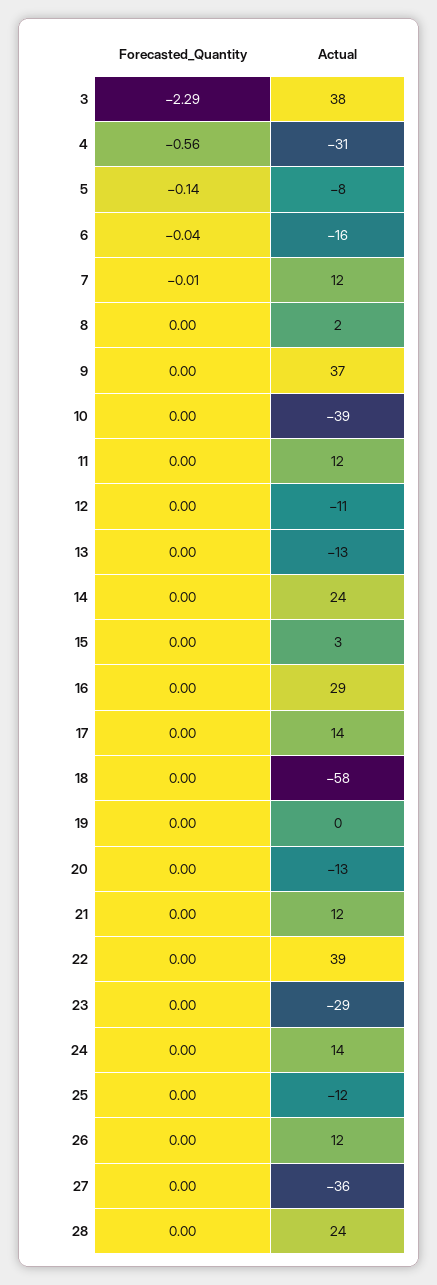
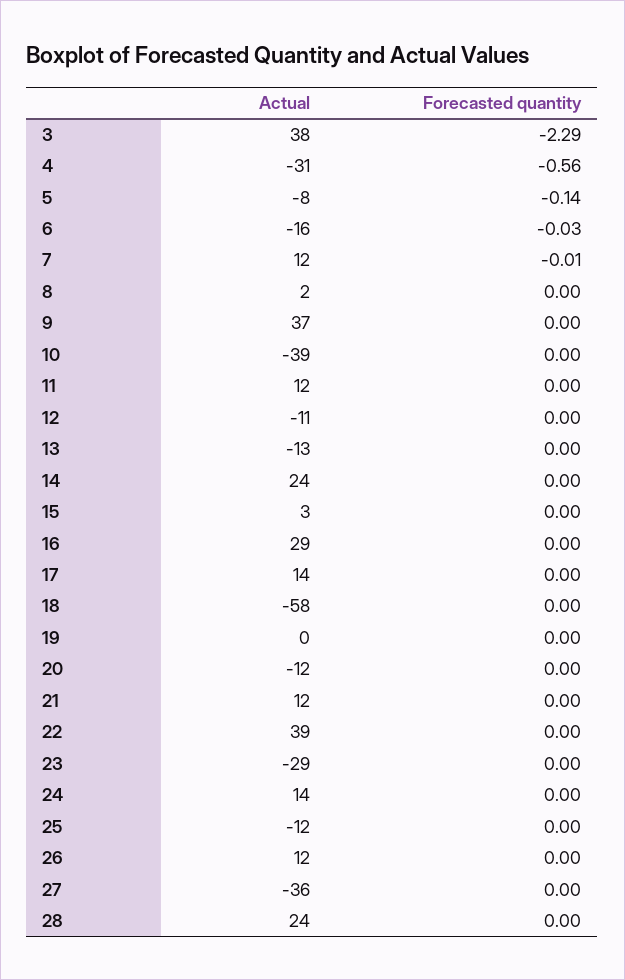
Forecasted_Quantity, 6: -0.04 -> -0.03
Actual, 20: -13 -> -12

